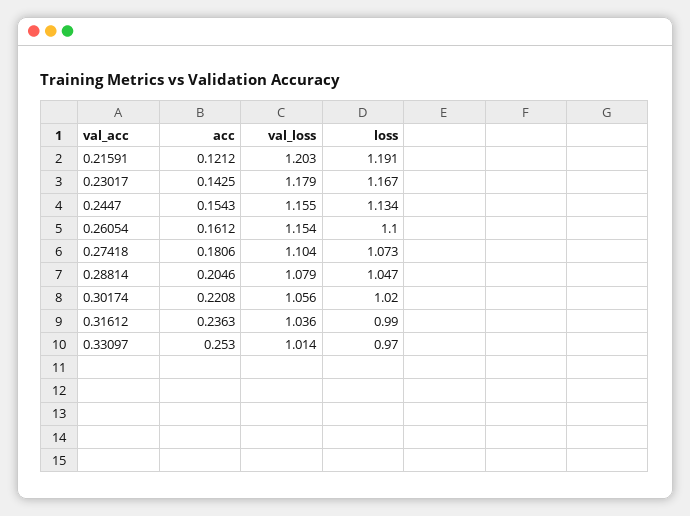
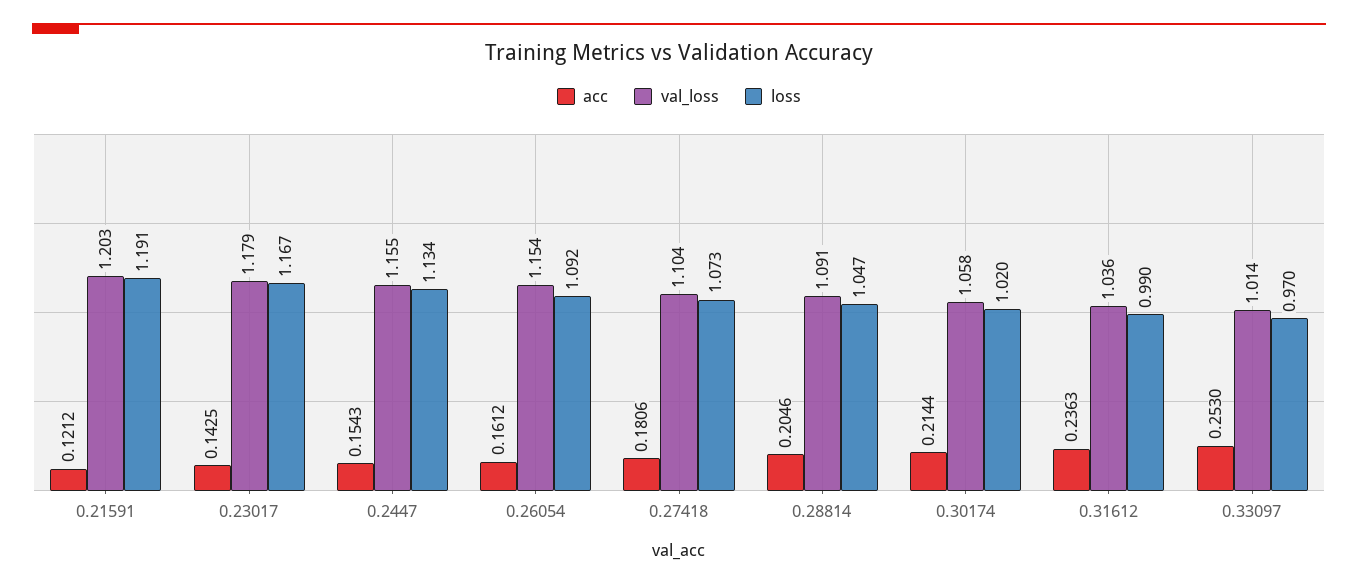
loss, 0.26054: 1.1 -> 1.092
val_loss, 0.28814: 1.079 -> 1.091
acc, 0.30174: 0.2208 -> 0.2144
val_loss, 0.30174: 1.056 -> 1.058

